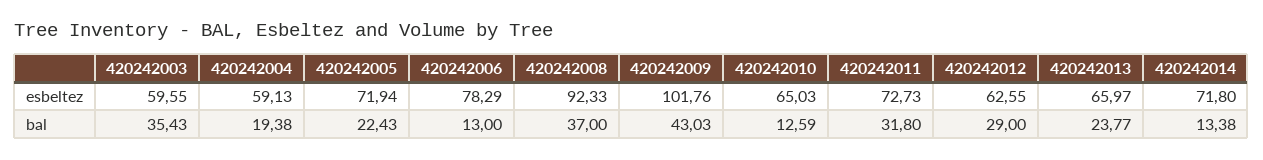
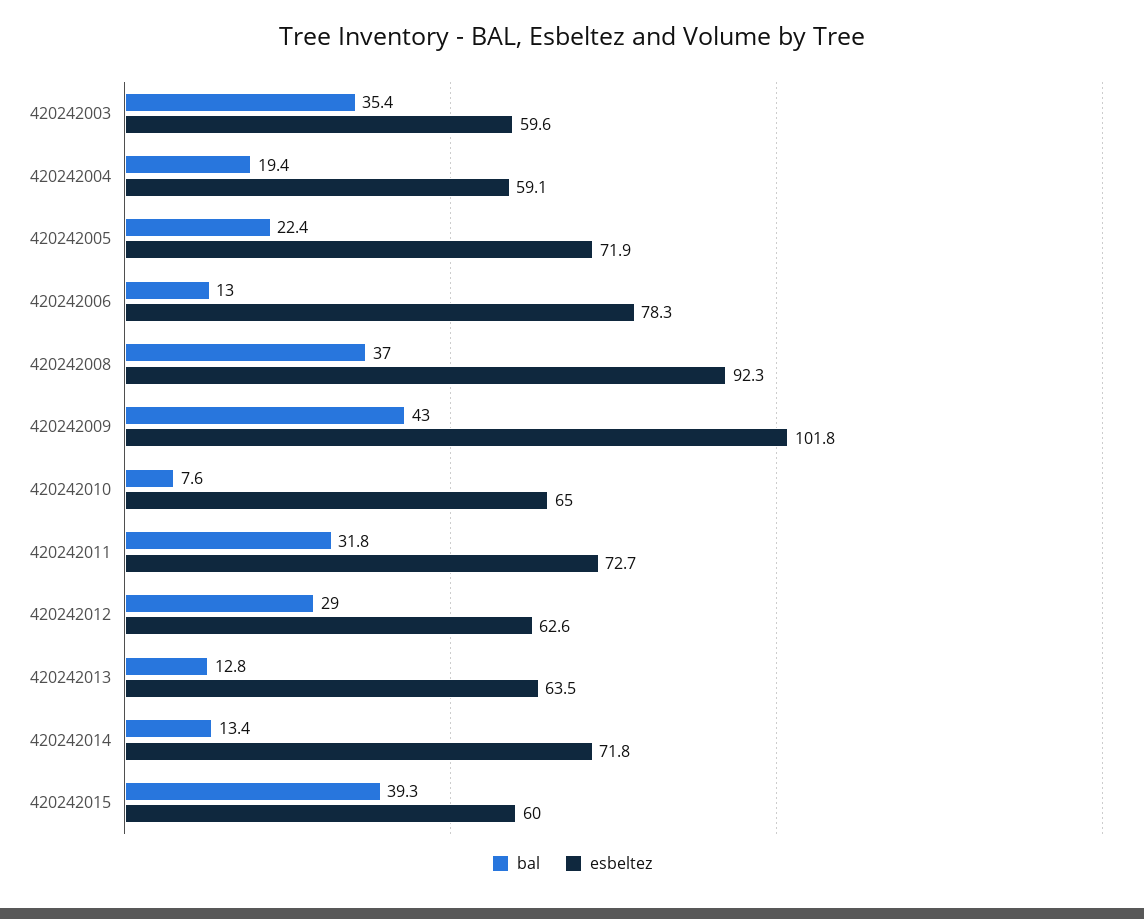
esbeltez, 420242013: 65.97 -> 63.5
bal, 420242010: 12.59 -> 7.6
bal, 420242013: 23.77 -> 12.8
bal, 420242015: none -> 39.3
esbeltez, 420242015: none -> 60

